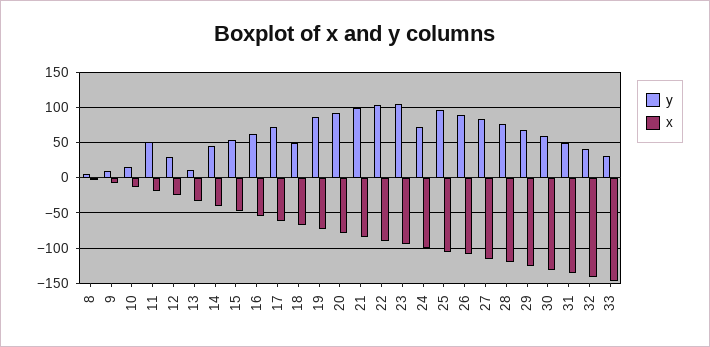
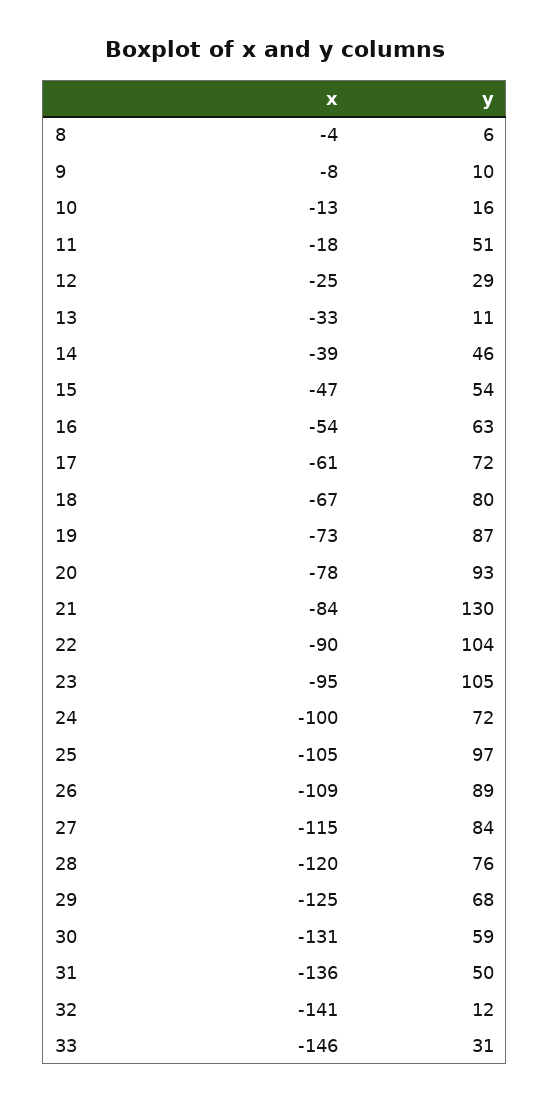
y, 18: 50 -> 80
y, 21: 100 -> 130
y, 32: 40 -> 12

